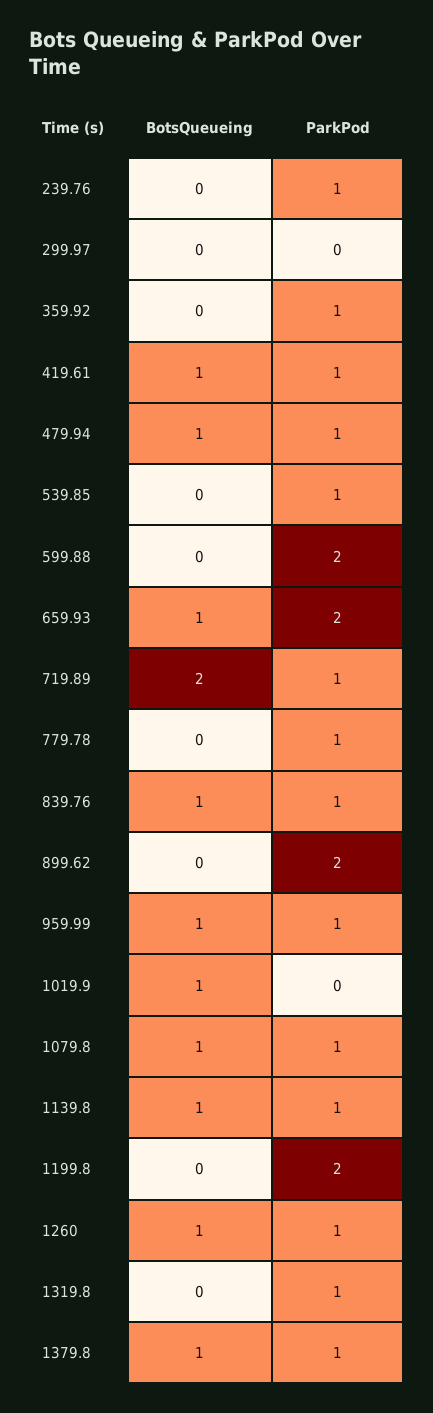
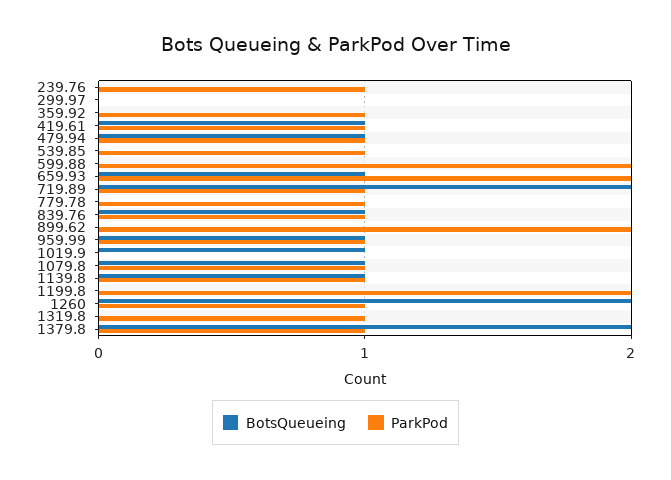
BotsQueueing, 1260: 1 -> 2
BotsQueueing, 1379.8: 1 -> 2

